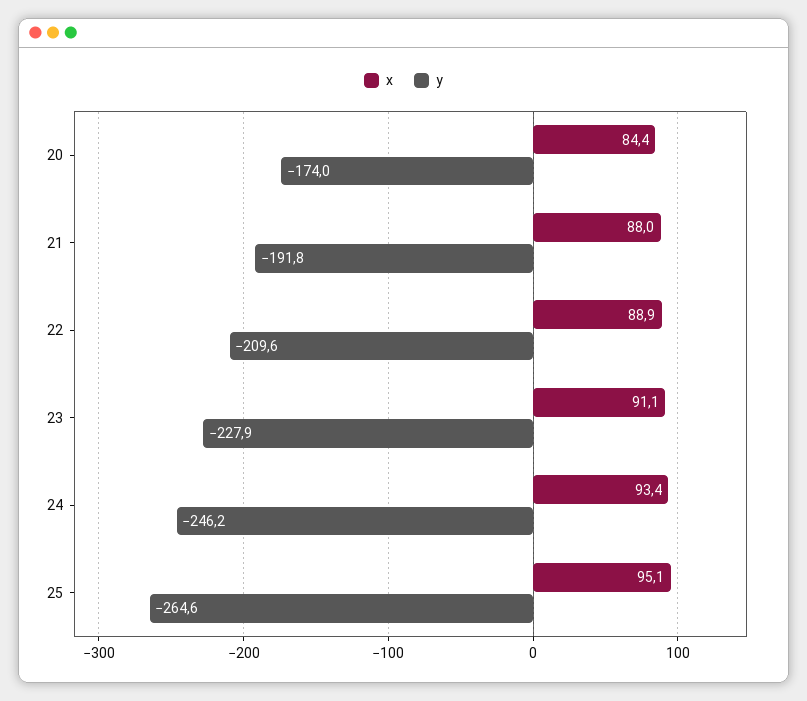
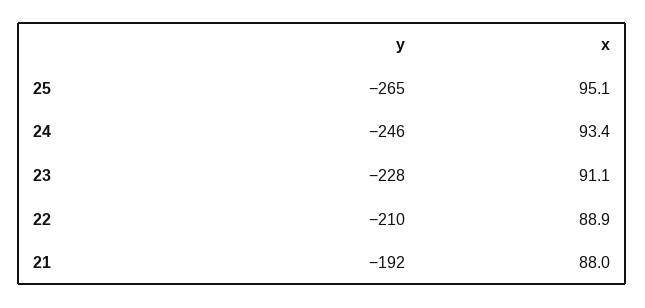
x, 20: 84.4 -> none
y, 20: -174 -> none

